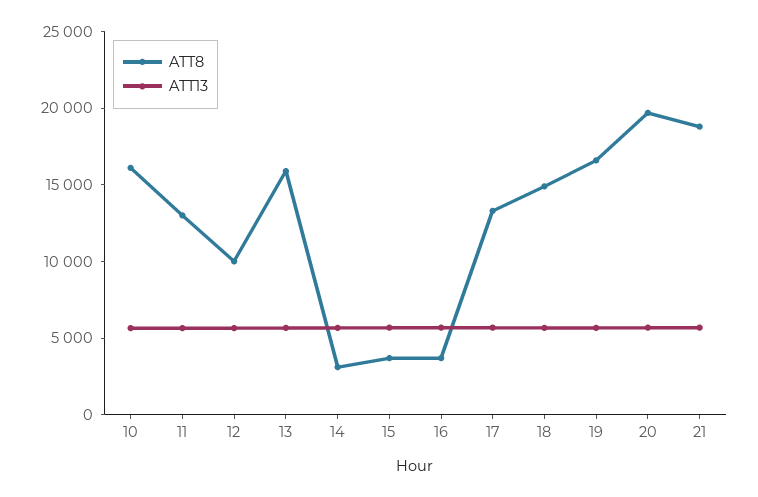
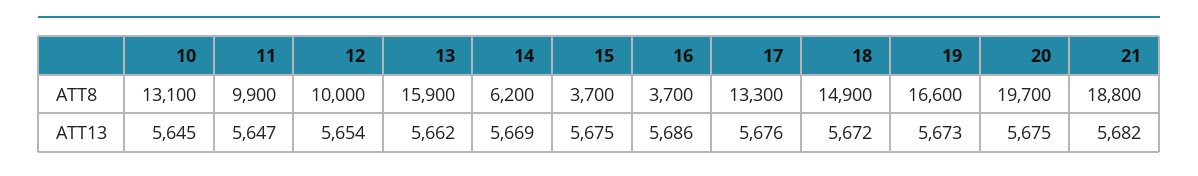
ATT8, 10: 16000 -> 13100
ATT8, 11: 13000 -> 9900
ATT8, 14: 3000 -> 6200

